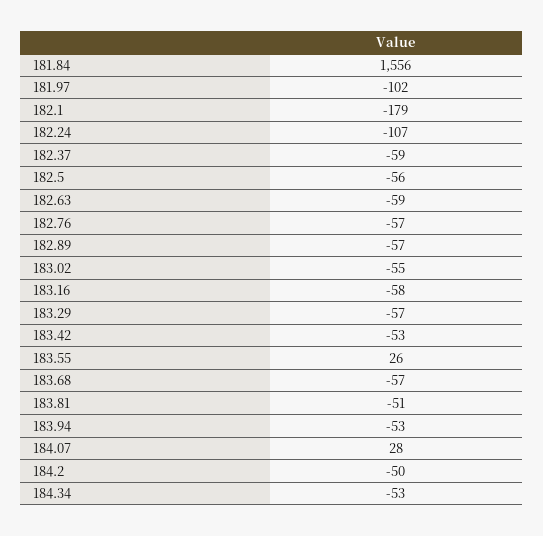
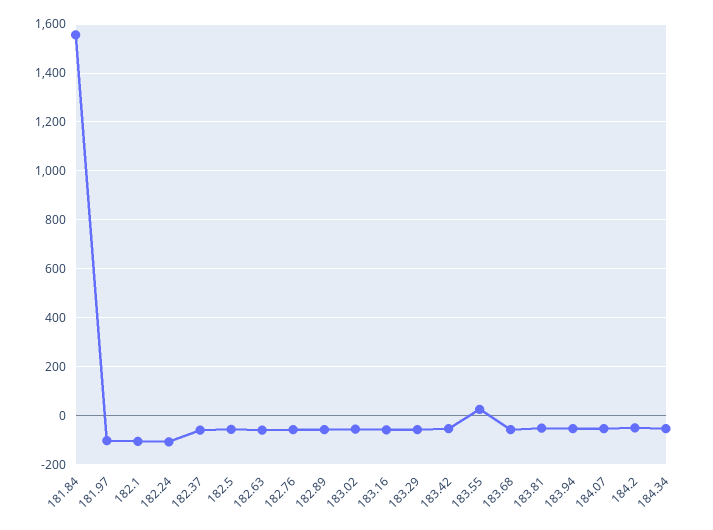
182.1: -179 -> -100
184.07: 28 -> -50

